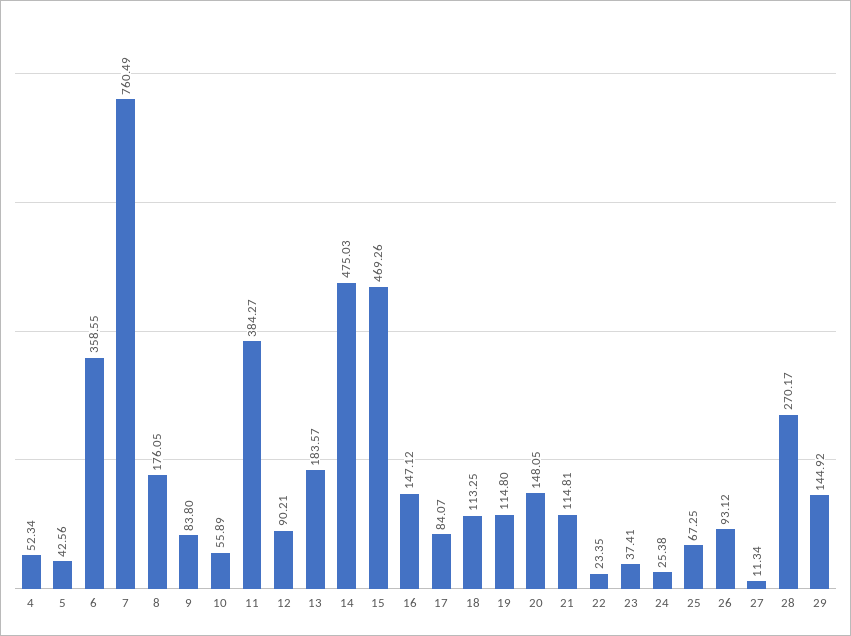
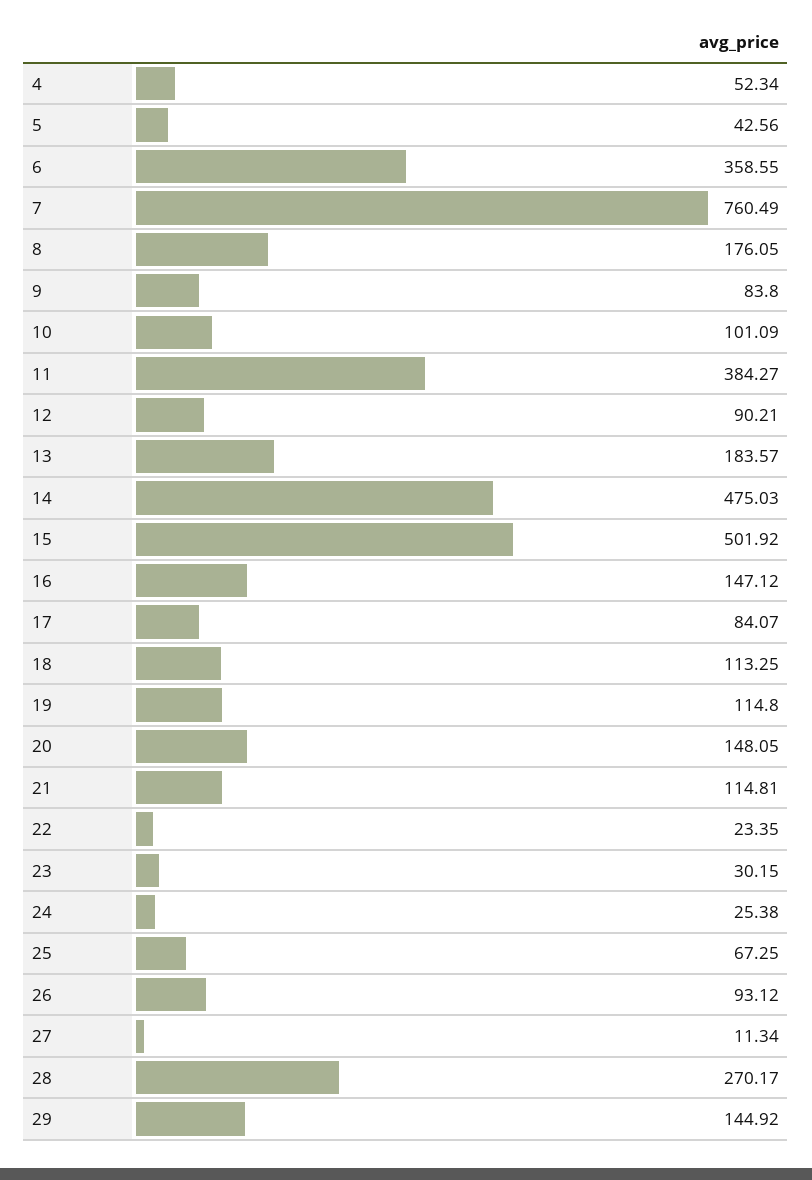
10: 55.89 -> 101.09
15: 469.26 -> 501.92
23: 37.41 -> 30.15

